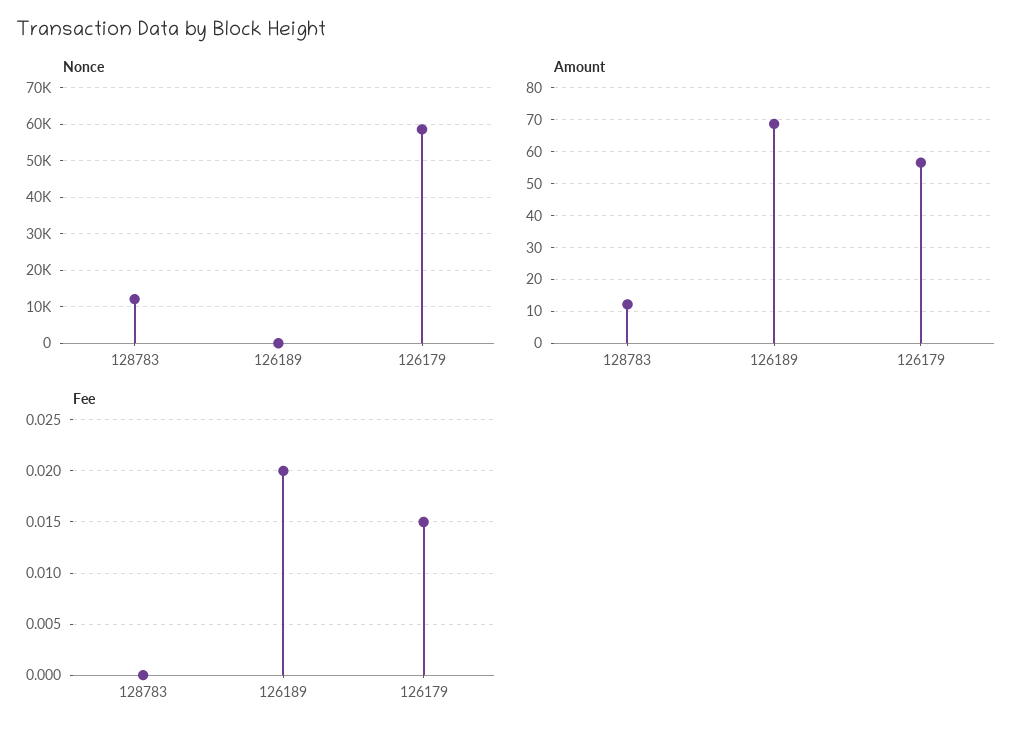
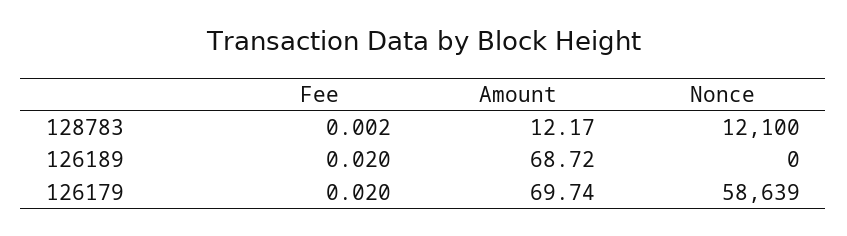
Amount, 126179: 56 -> 69.74
Fee, 128783: 0 -> 0.002
Fee, 126179: 0.015 -> 0.02

